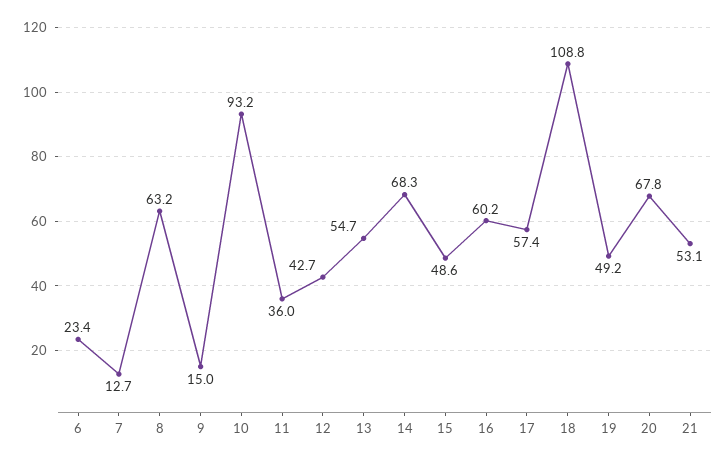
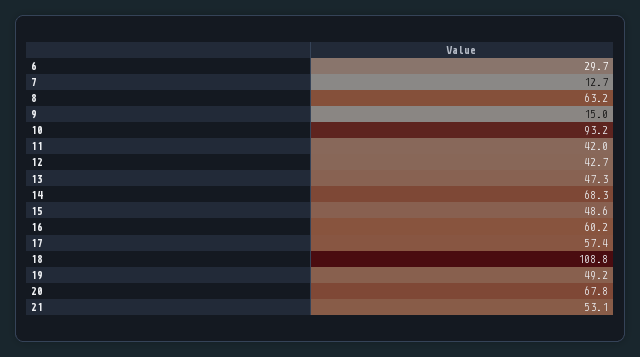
6: 23.4 -> 29.7
11: 36 -> 42
13: 54.7 -> 47.3

